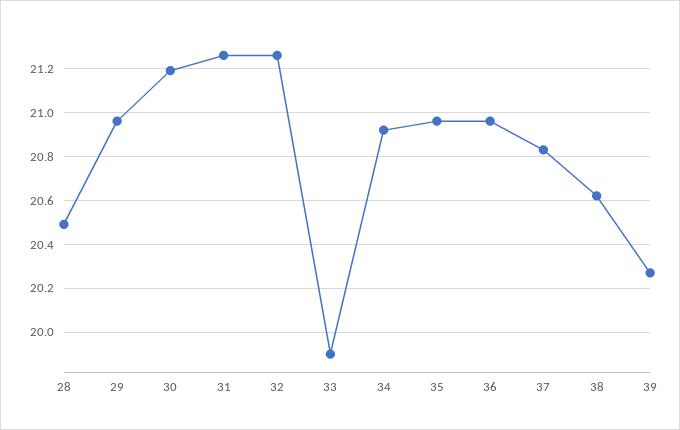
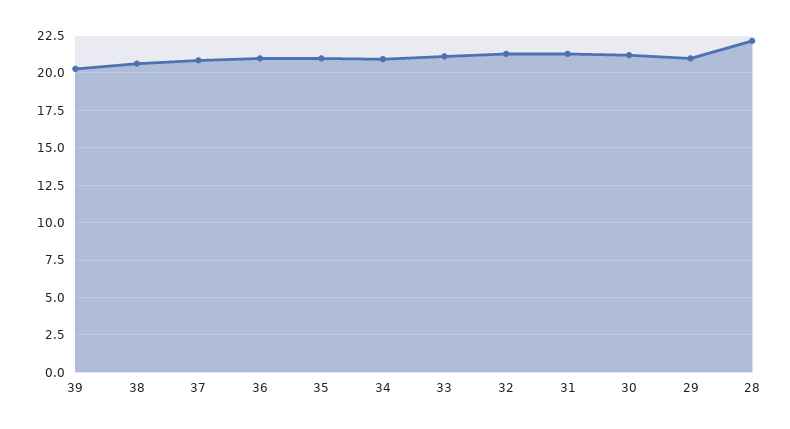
28: 20.5 -> 22
33: 19.9 -> 21

